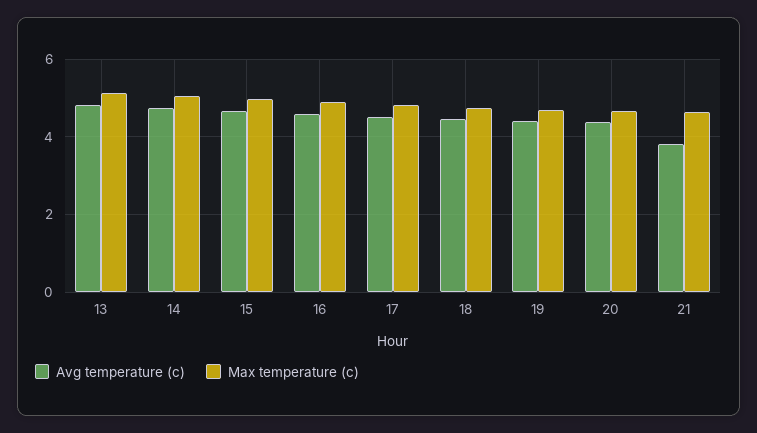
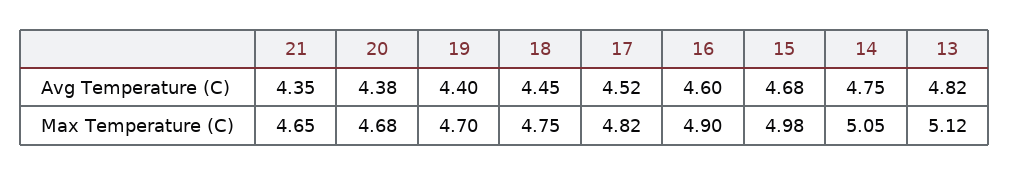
Avg temperature (c), 21: 3.8 -> 4.35

